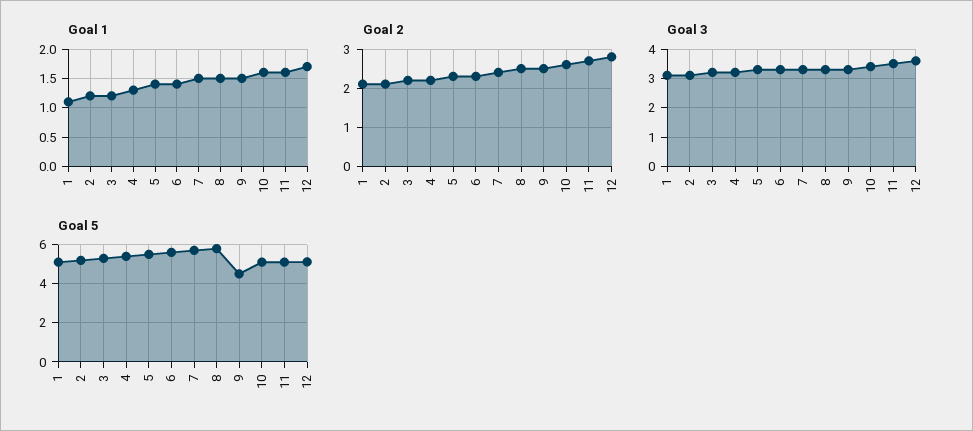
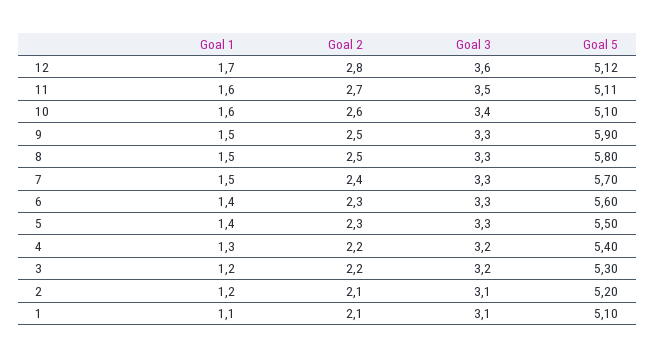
Goal 5, 9: 4.5 -> 5.9

